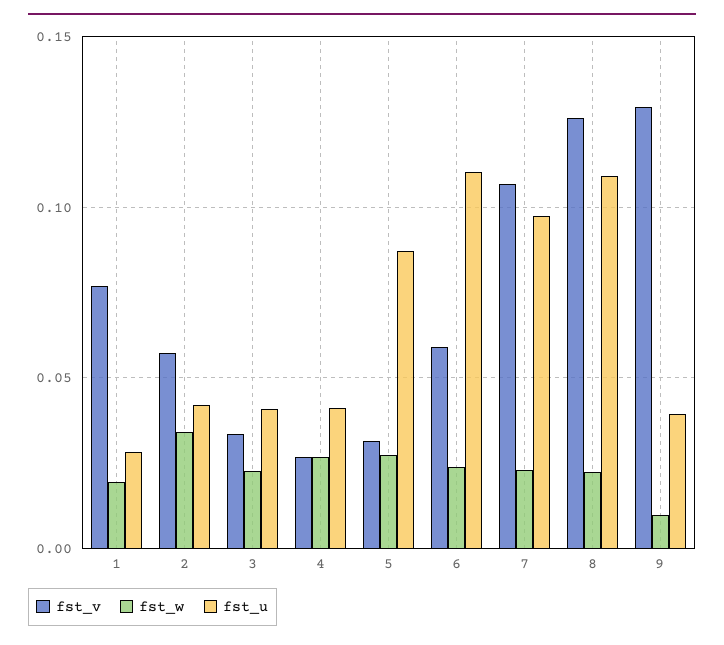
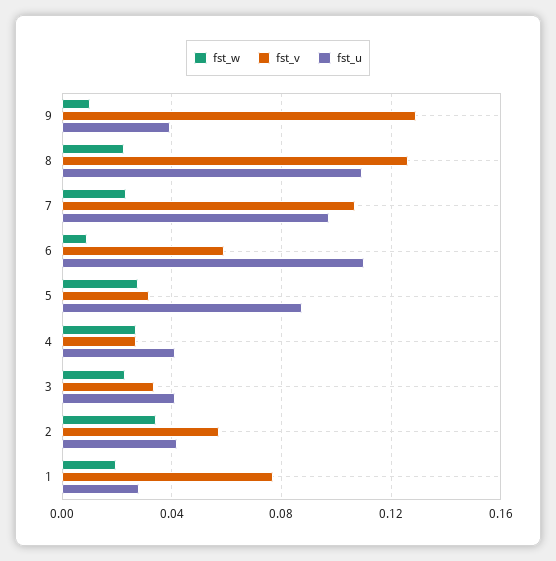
fst_w, 6: 0.025 -> 0.01

